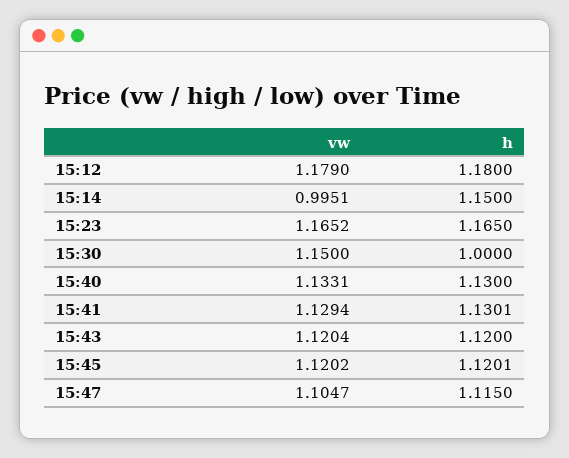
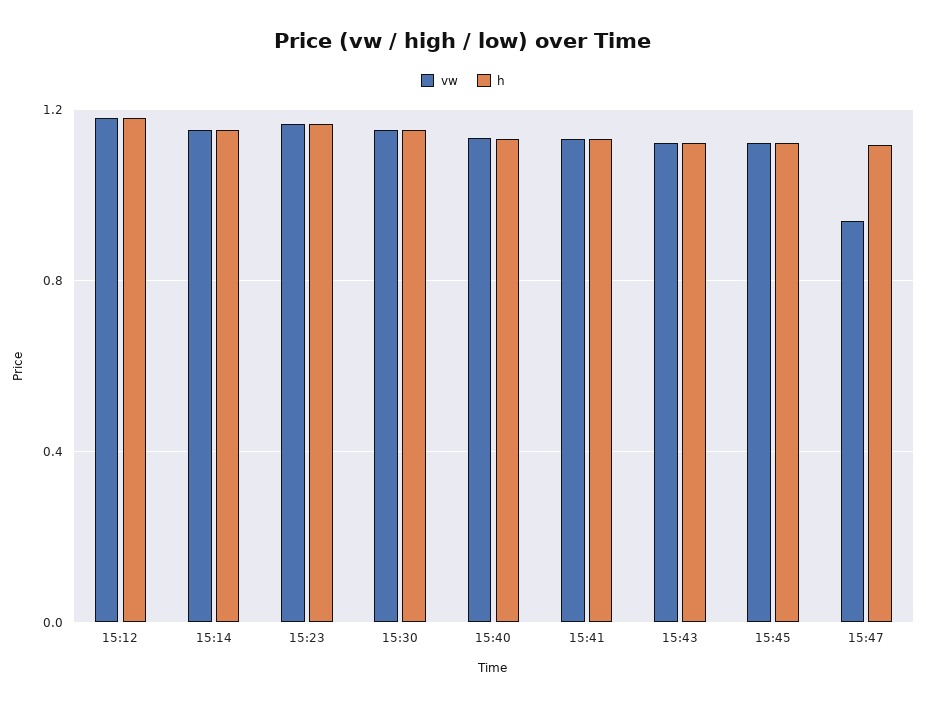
vw, 15:14: 0.9951 -> 1.15
h, 15:30: 1 -> 1.15
vw, 15:47: 1.1047 -> 0.95

